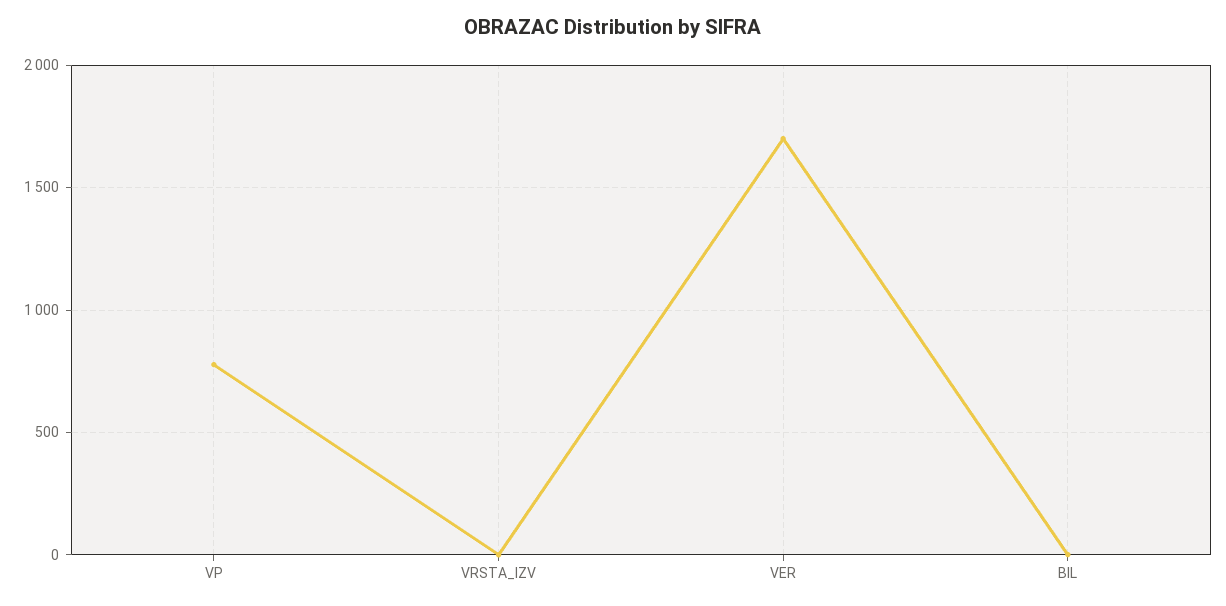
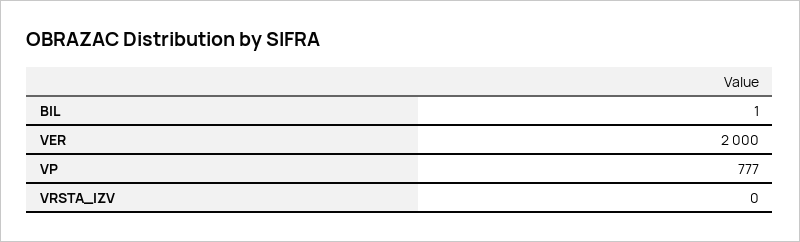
VER: 1700 -> 2000

